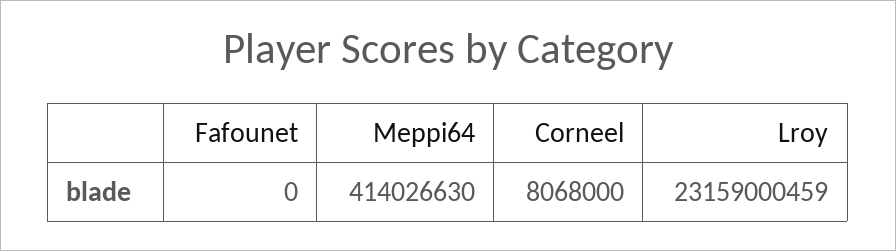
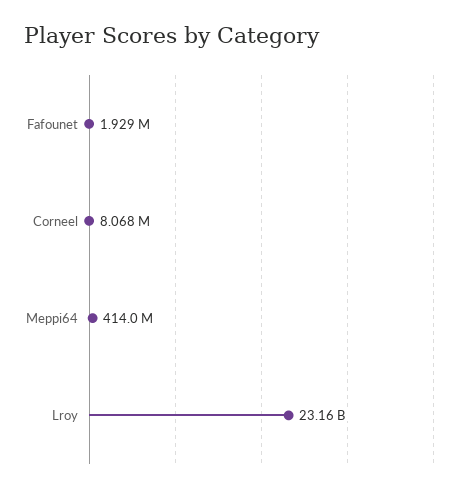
Fafounet: 0 -> 1929000

